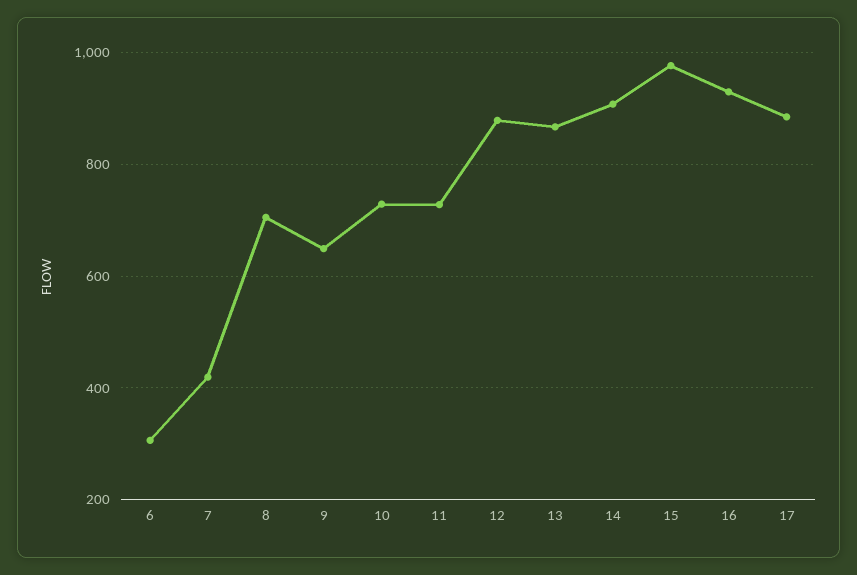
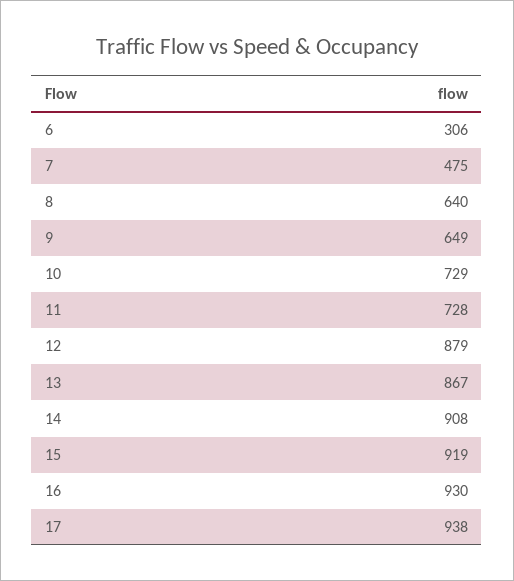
7: 420 -> 475
8: 700 -> 640
15: 980 -> 919
17: 880 -> 938

